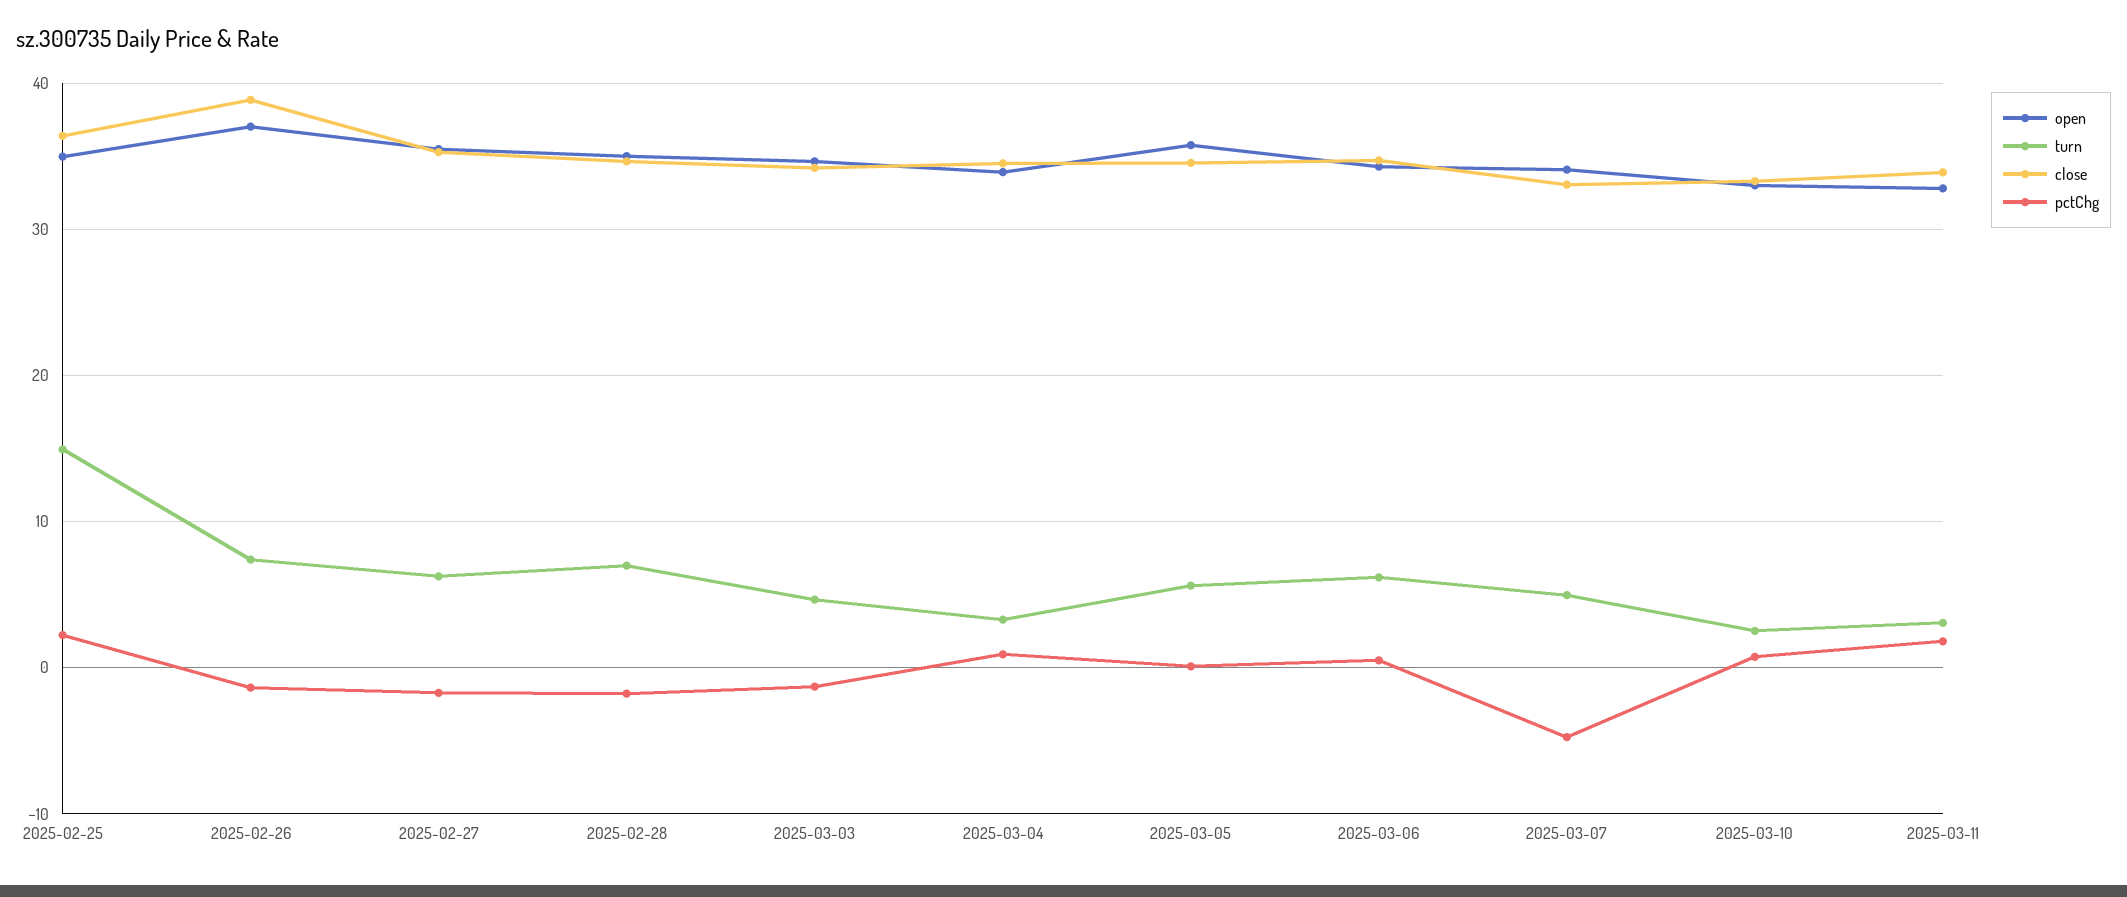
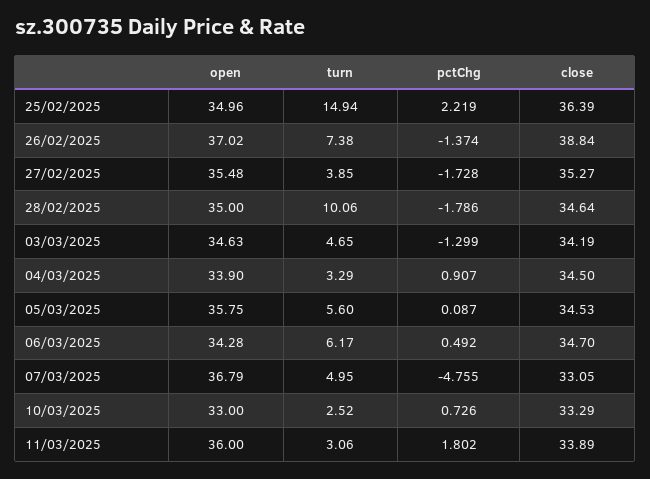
turn, 2025-02-27: 6 -> 3.85
turn, 2025-02-28: 7 -> 10.06
open, 2025-03-07: 34 -> 36.79
open, 2025-03-11: 33 -> 36

